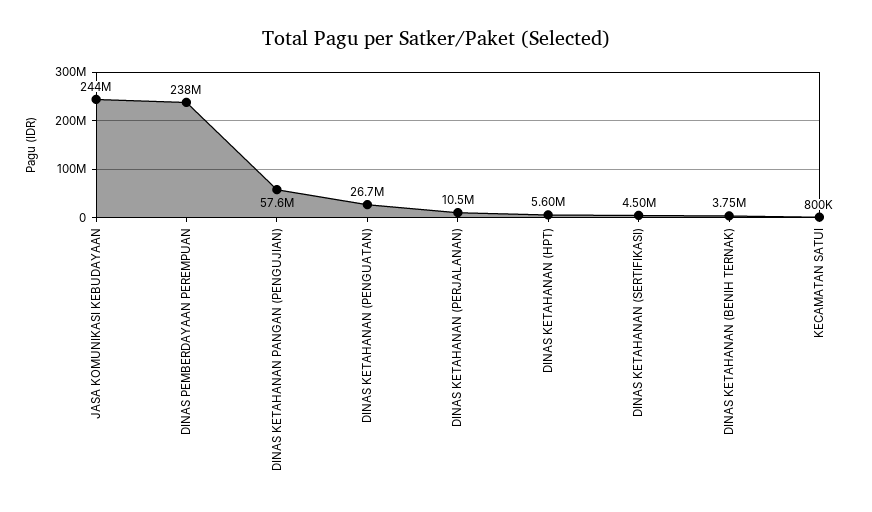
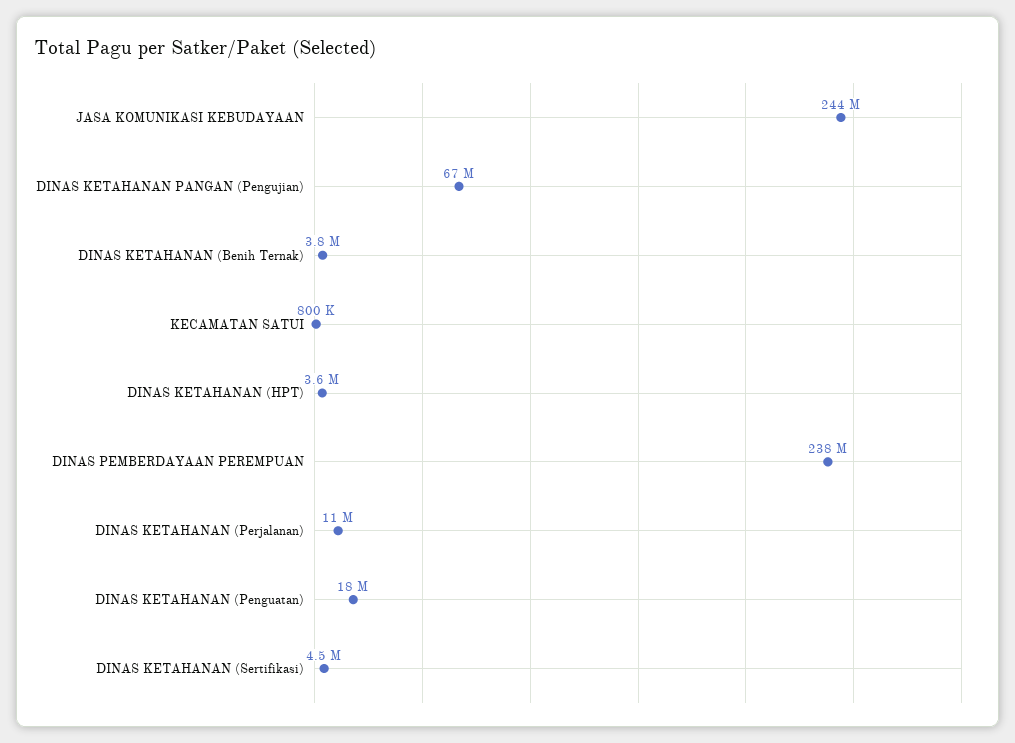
DINAS KETAHANAN PANGAN (PENGUJIAN): 57600000 -> 67000000
DINAS KETAHANAN (PENGUATAN): 26700000 -> 18000000
DINAS KETAHANAN (HPT): 5600000 -> 3600000

